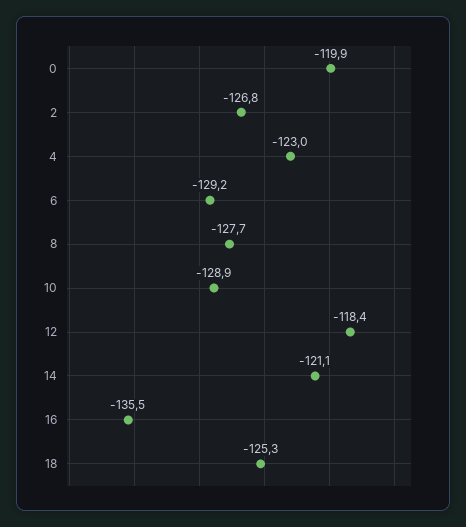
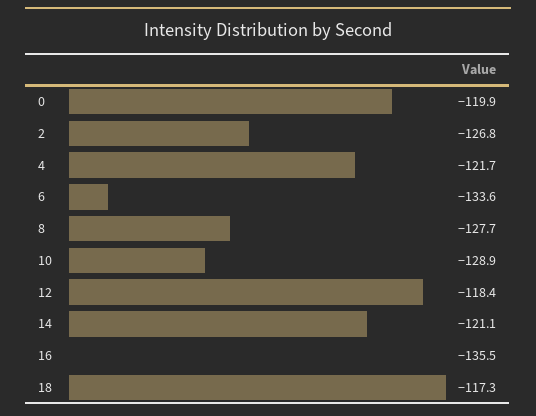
4: -123 -> -121.7
6: -129.2 -> -133.6
18: -125.3 -> -117.3

